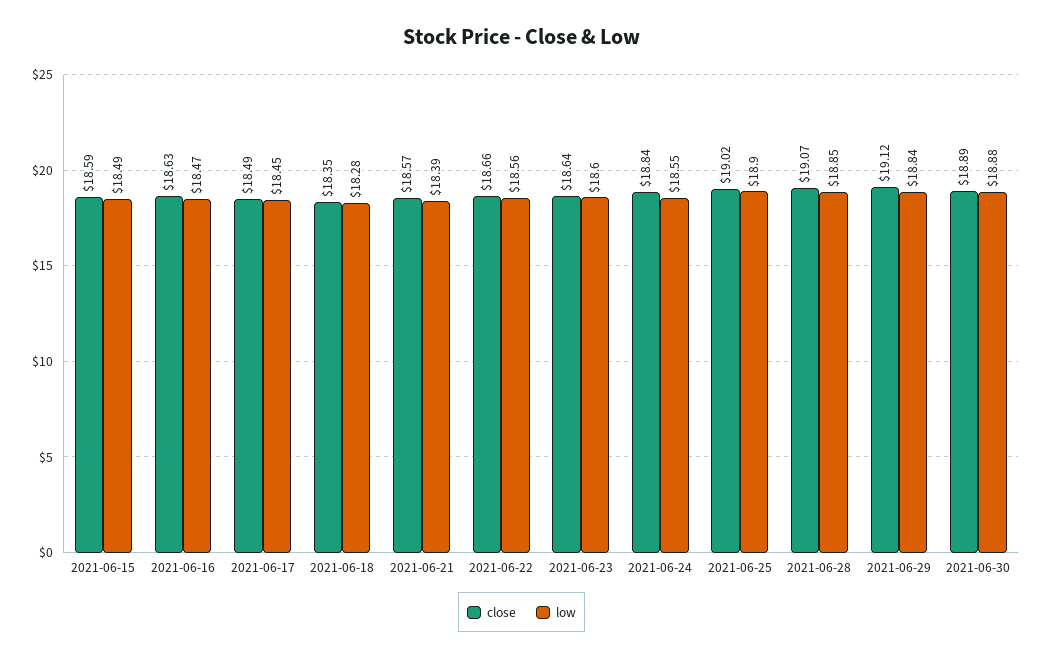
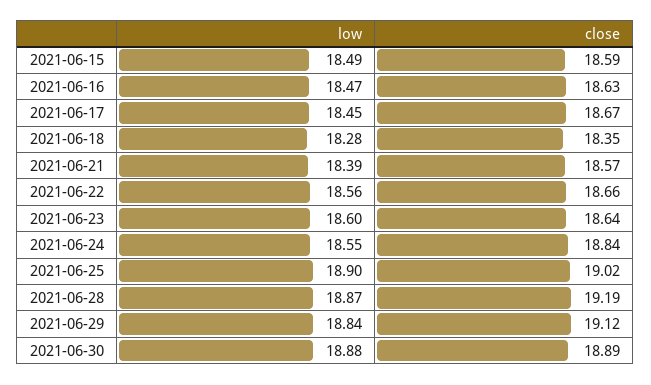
close, 2021-06-17: 18.49 -> 18.67
close, 2021-06-28: 19.07 -> 19.19
low, 2021-06-28: 18.85 -> 18.87

